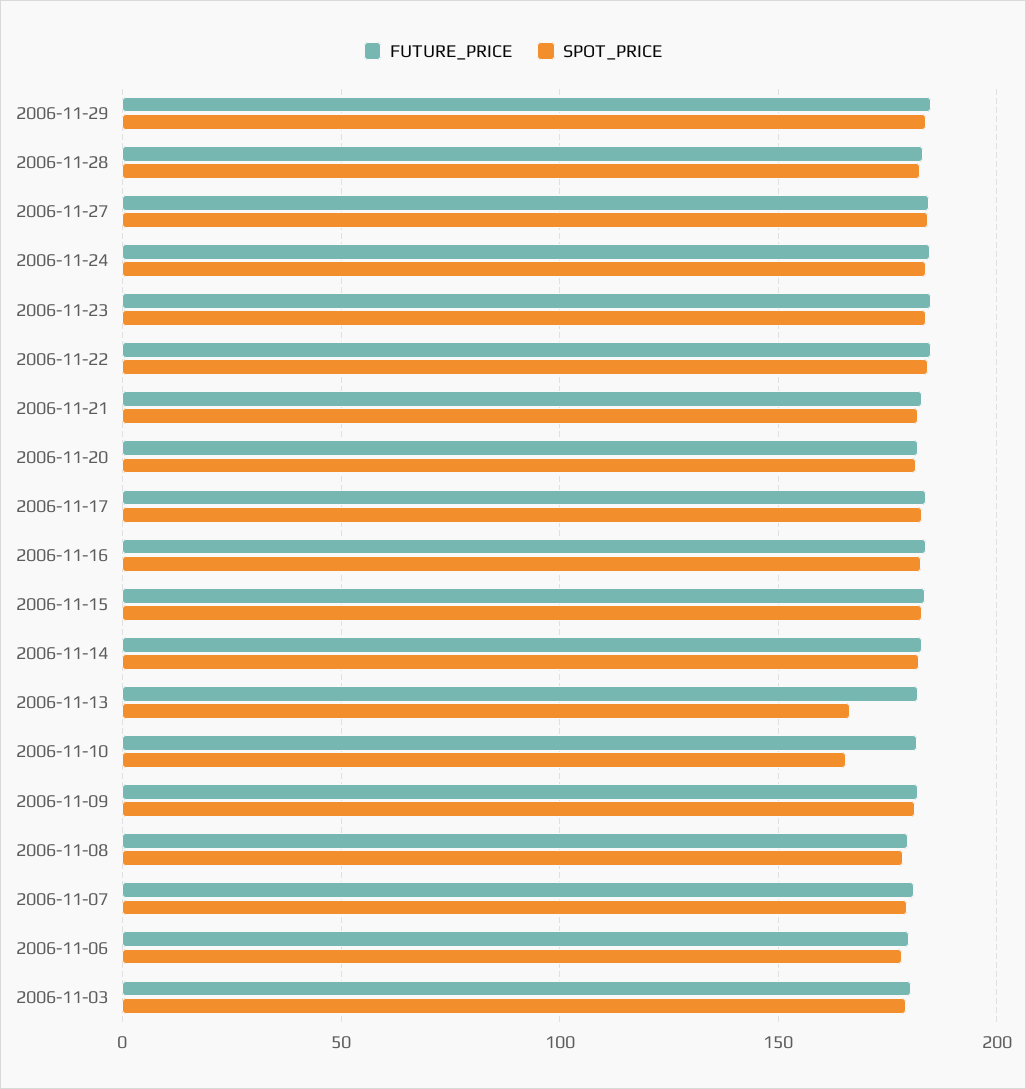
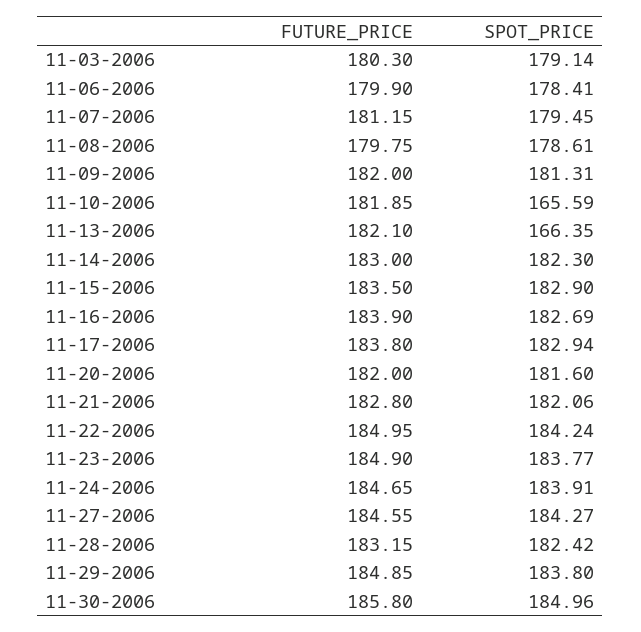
FUTURE_PRICE, 11-30-2006: none -> 185.8
SPOT_PRICE, 11-30-2006: none -> 184.96

